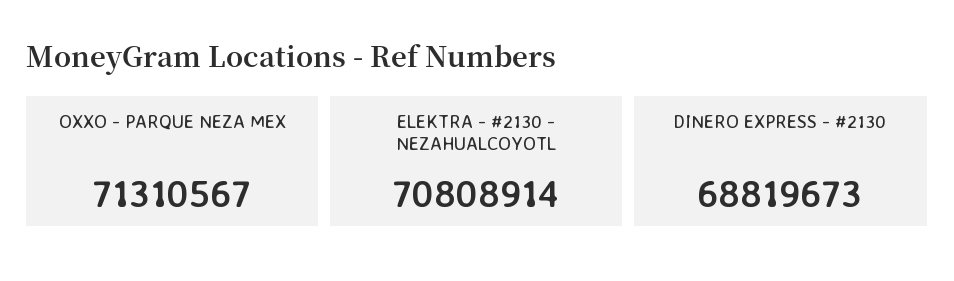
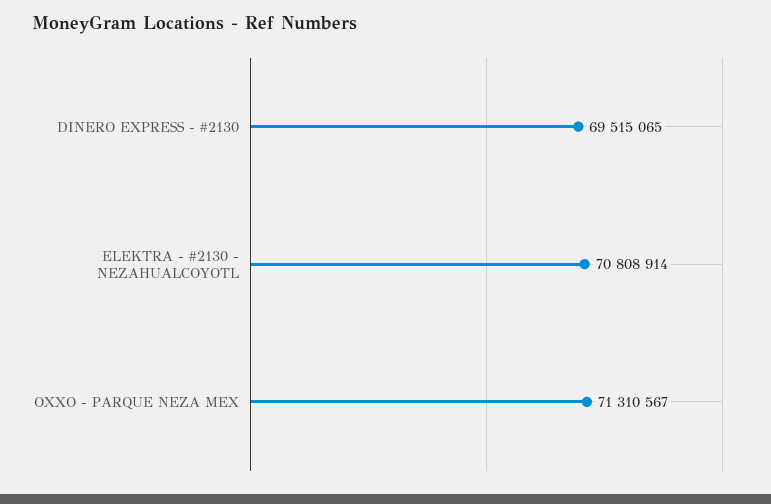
DINERO EXPRESS - #2130: 68819673 -> 69515065

